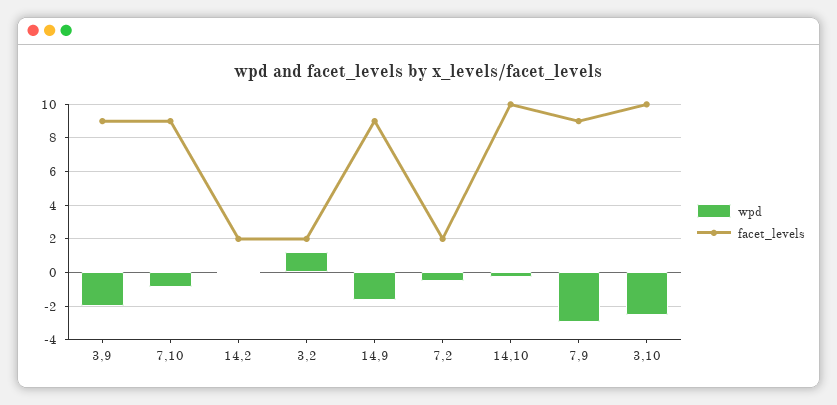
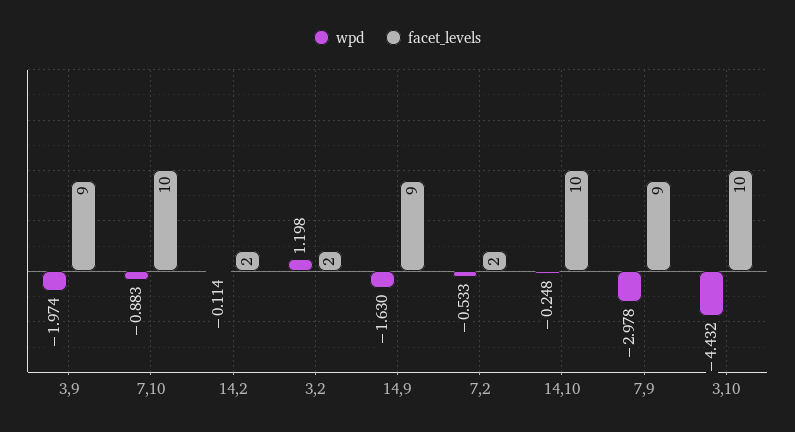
facet_levels, 7,10: 9 -> 10
wpd, 3,10: -2.5 -> -4.432

